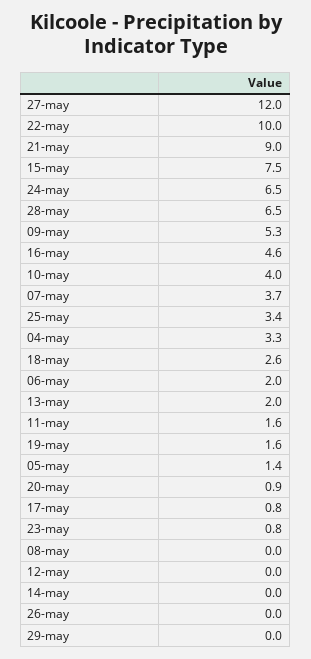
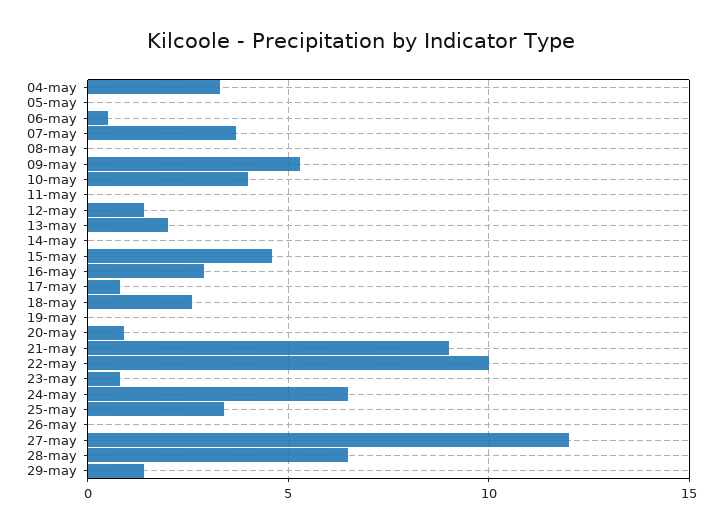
15-may: 7.5 -> 4.5
16-may: 4.6 -> 3
06-may: 2 -> 0.5
11-may: 1.6 -> 0
19-may: 1.6 -> 0
05-may: 1.4 -> 0
12-may: 0 -> 1.5
29-may: 0 -> 1.5

